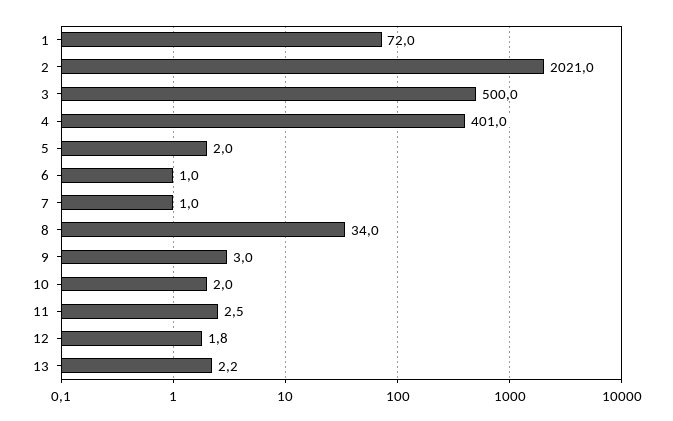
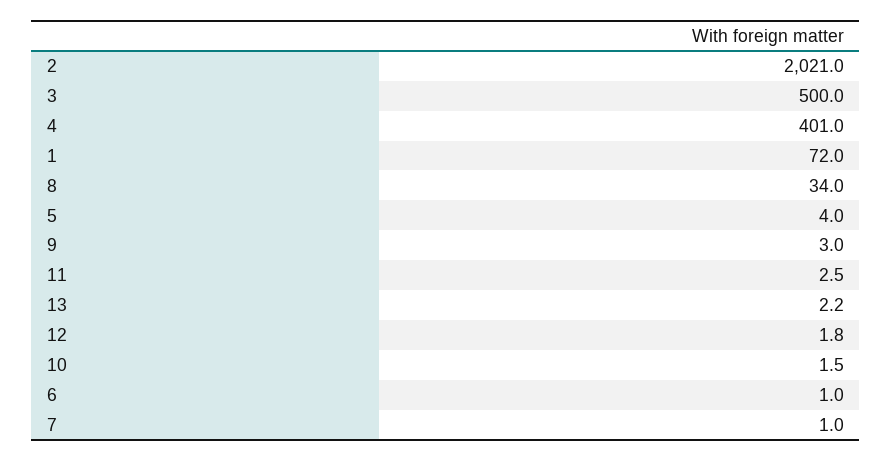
5: 2 -> 4
10: 2 -> 1.5

